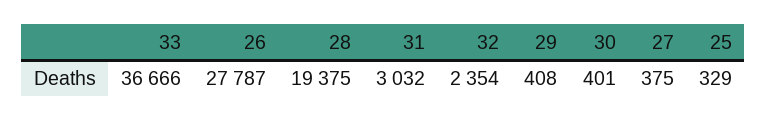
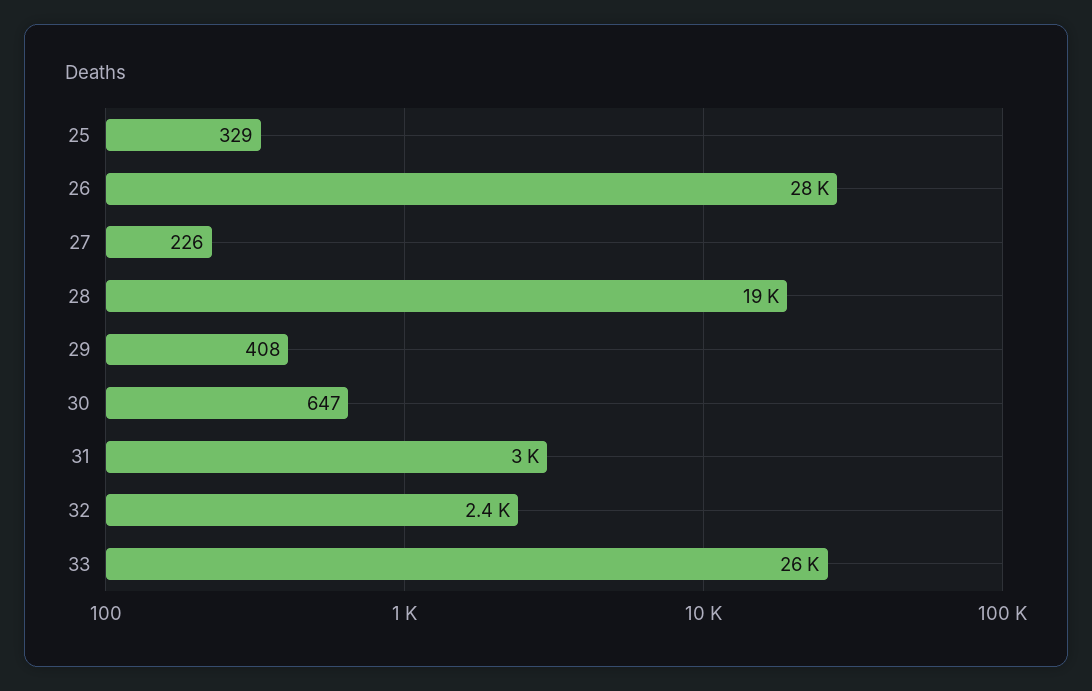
33: 36666 -> 26000
30: 401 -> 647
27: 375 -> 226

